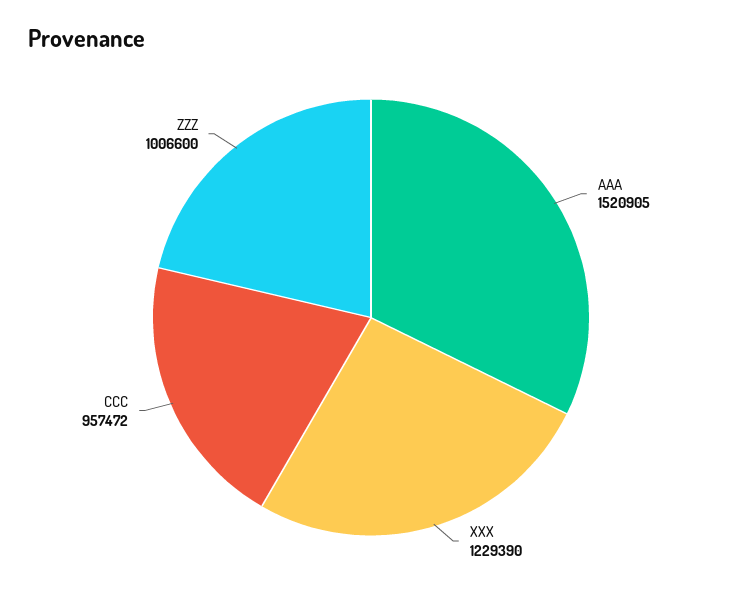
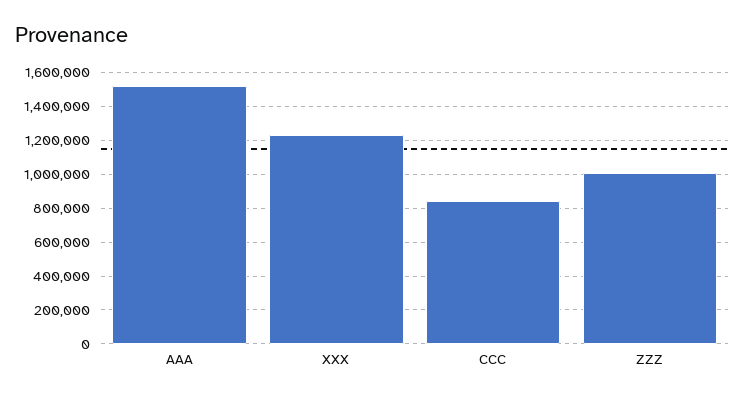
CCC: 957472 -> 850000

